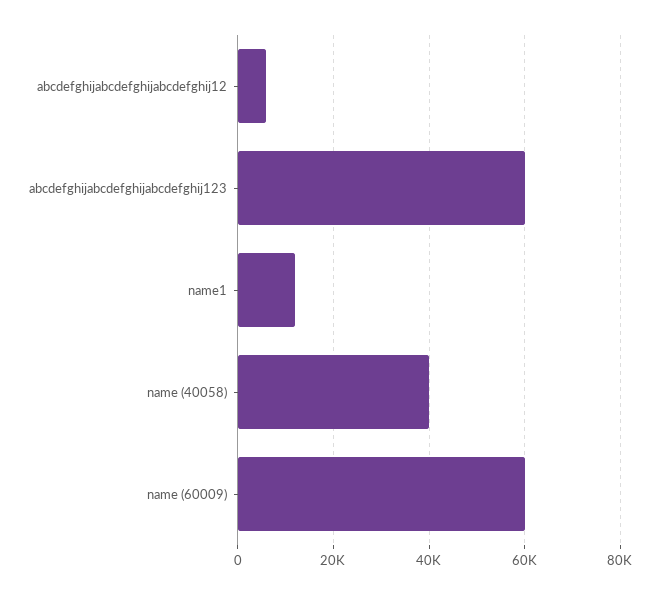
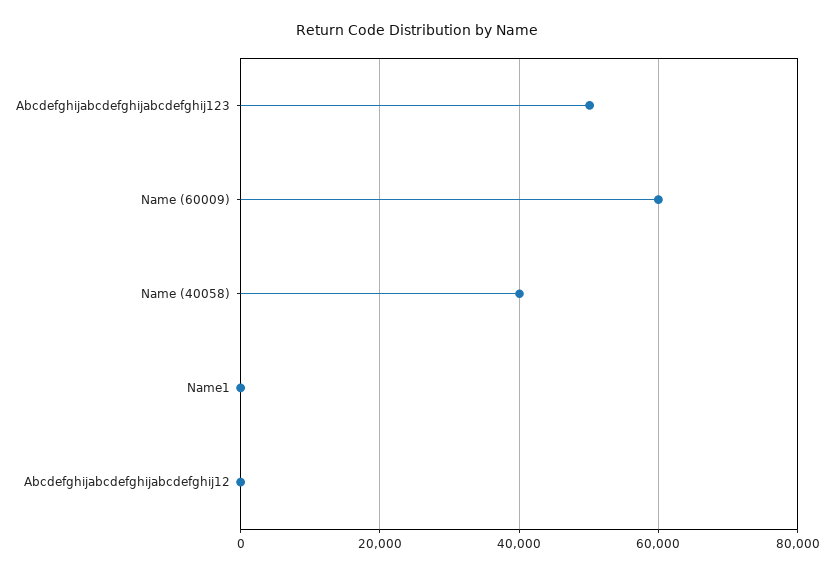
abcdefghijabcdefghijabcdefghij12: 6000 -> 0
abcdefghijabcdefghijabcdefghij123: 60000 -> 50000
name1: 12000 -> 0

